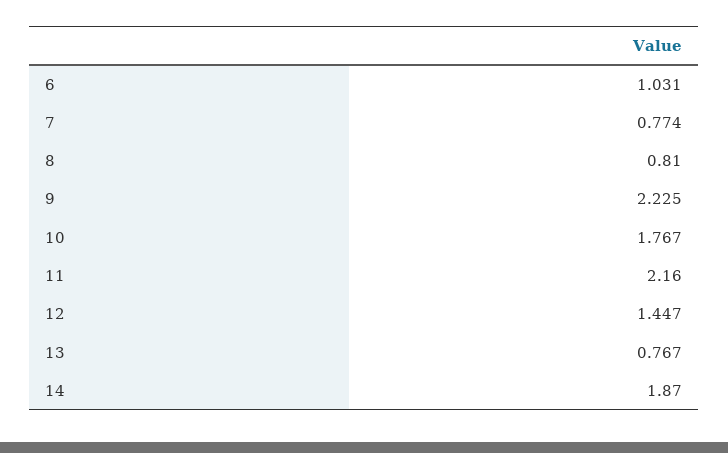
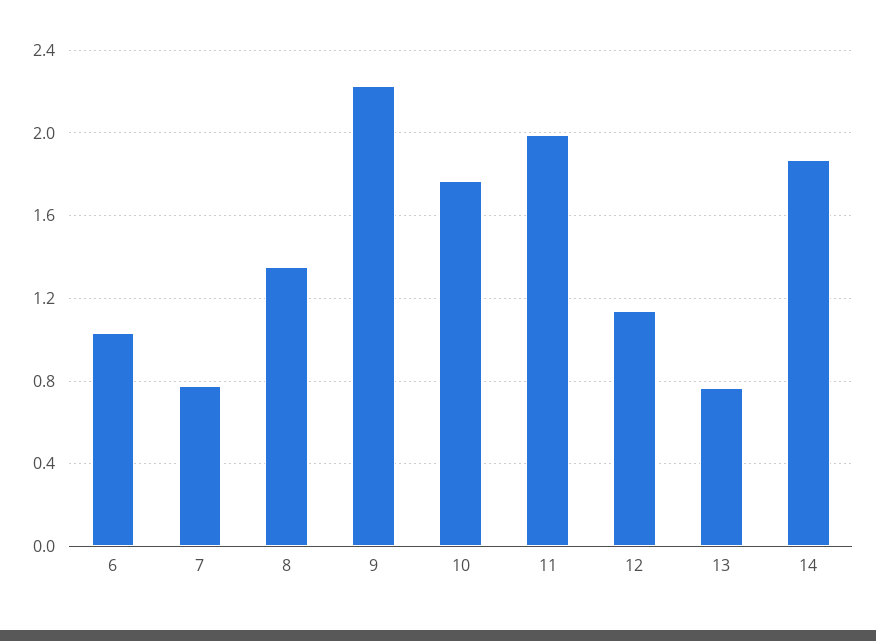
8: 0.81 -> 1.35
11: 2.16 -> 2
12: 1.447 -> 1.15

